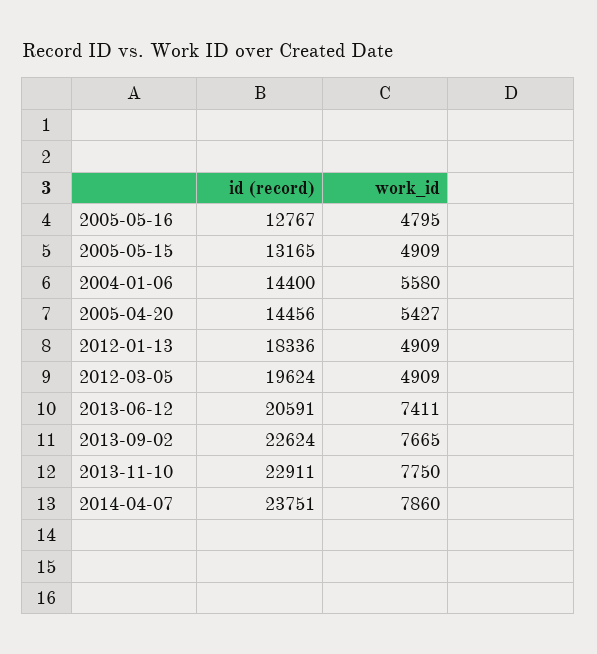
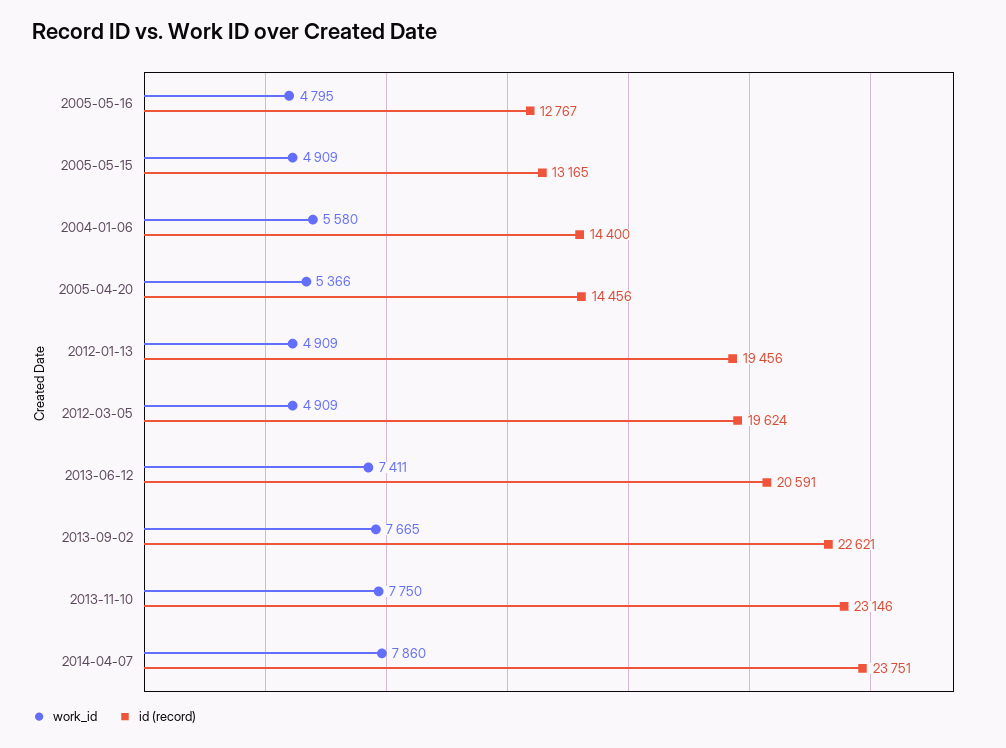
work_id, 2005-04-20: 5427 -> 5366
id (record), 2012-01-13: 18336 -> 19456
id (record), 2013-09-02: 22624 -> 22621
id (record), 2013-11-10: 22911 -> 23146

